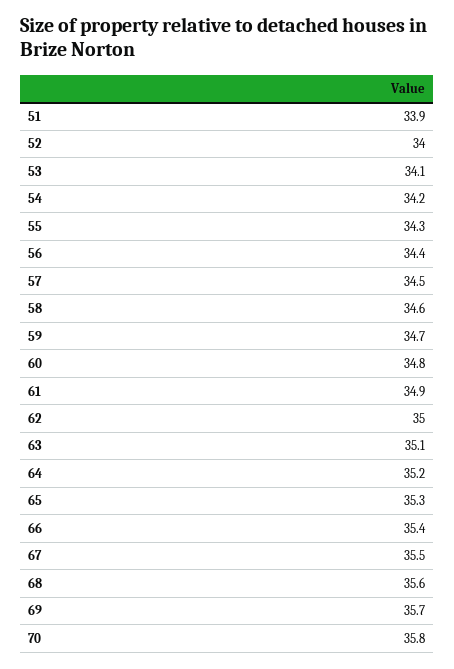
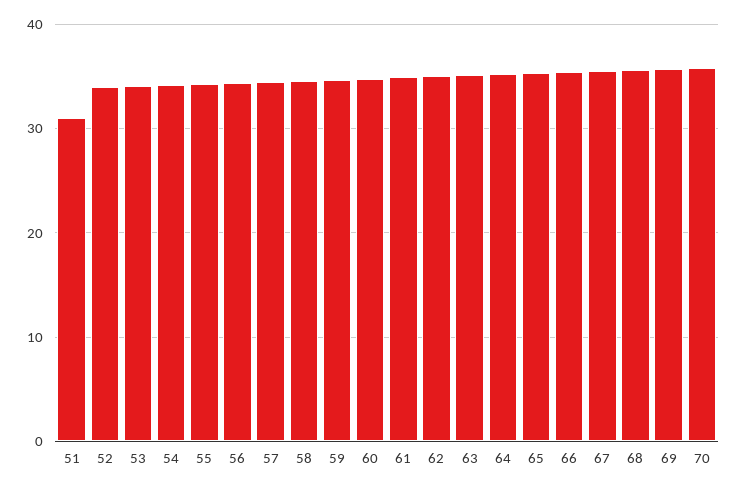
51: 33.9 -> 31

